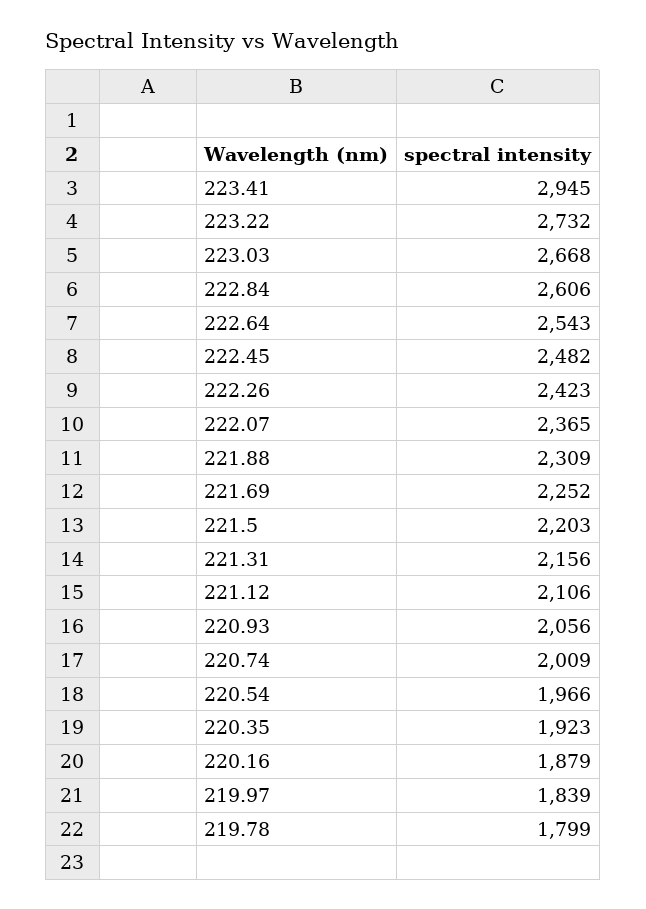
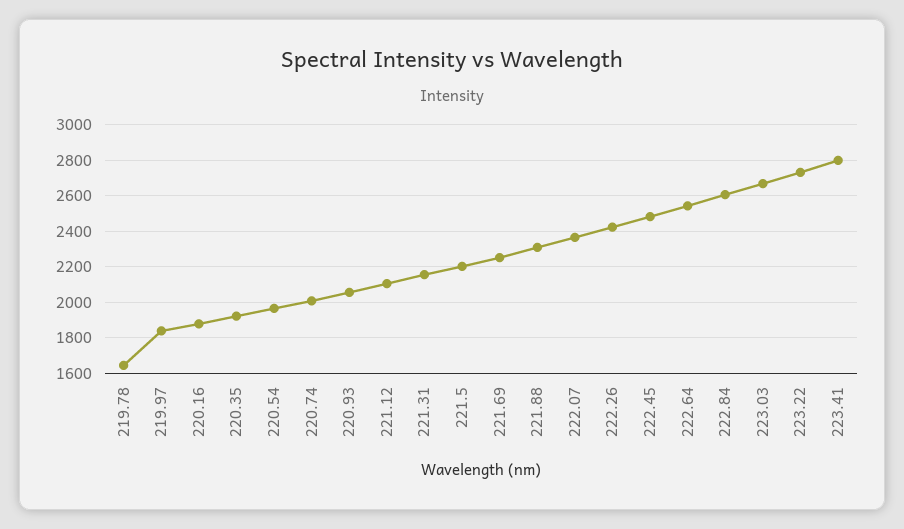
223.41: 2945 -> 2800
219.78: 1799 -> 1650

